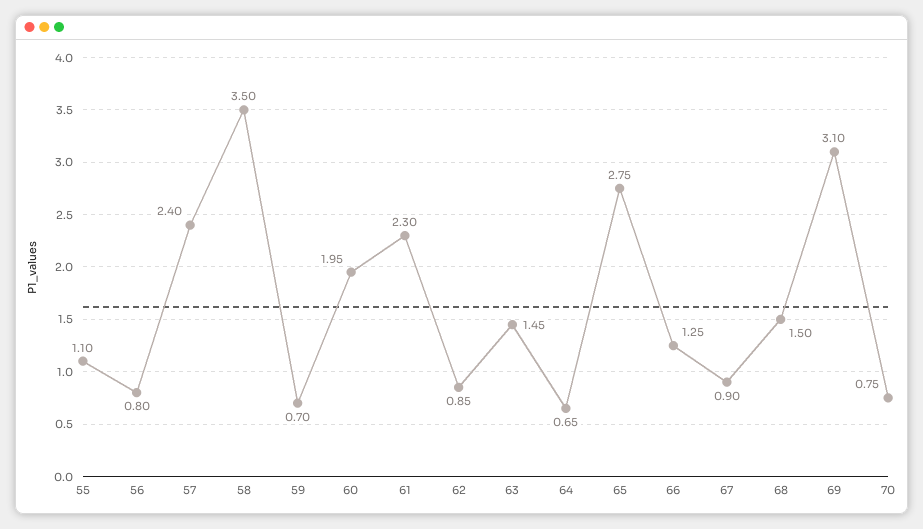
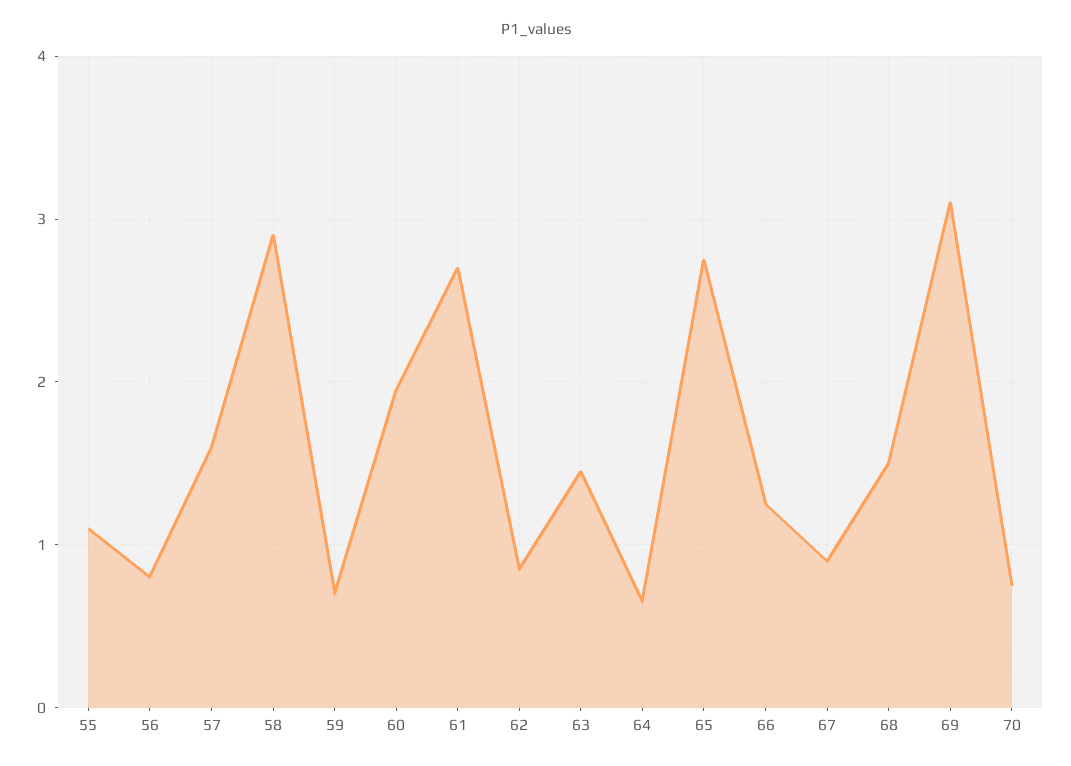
57: 2.4 -> 1.6
58: 3.5 -> 2.9
61: 2.3 -> 2.7

